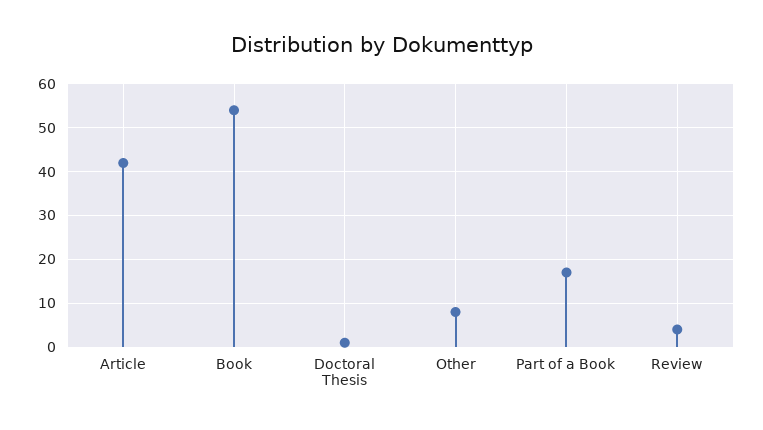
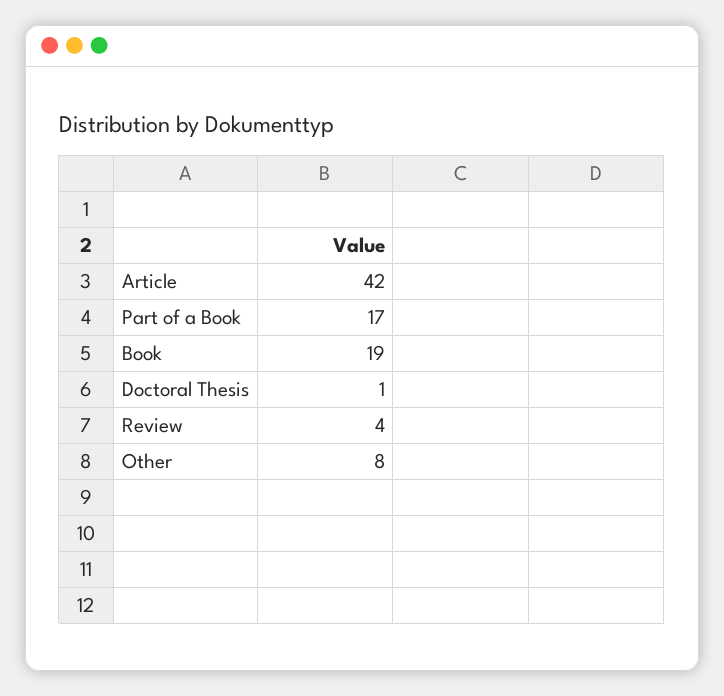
Book: 55 -> 19

